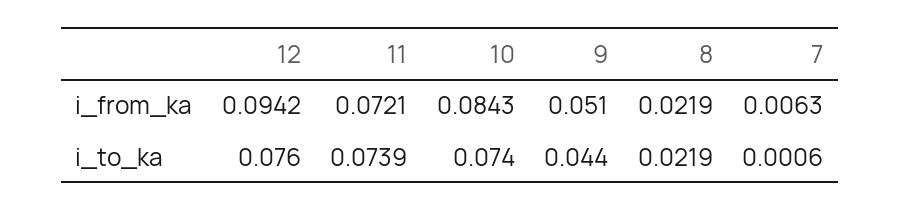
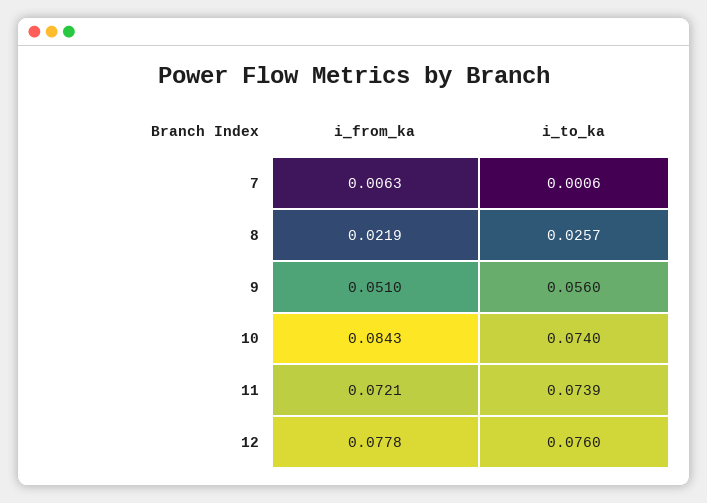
12, i_from_ka: 0.0942 -> 0.0778
9, i_to_ka: 0.044 -> 0.056
8, i_to_ka: 0.0219 -> 0.0257

